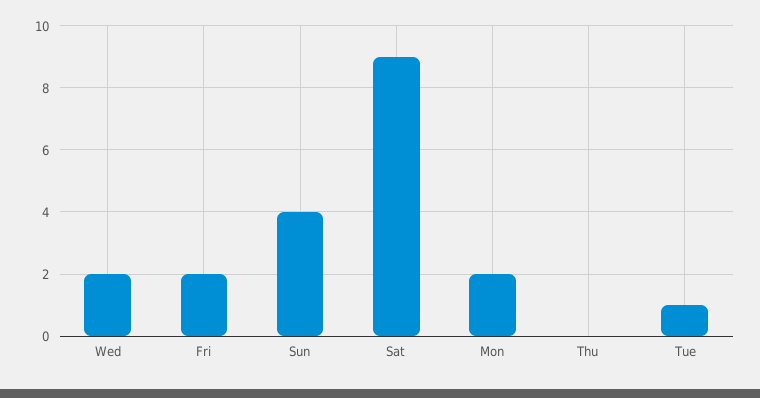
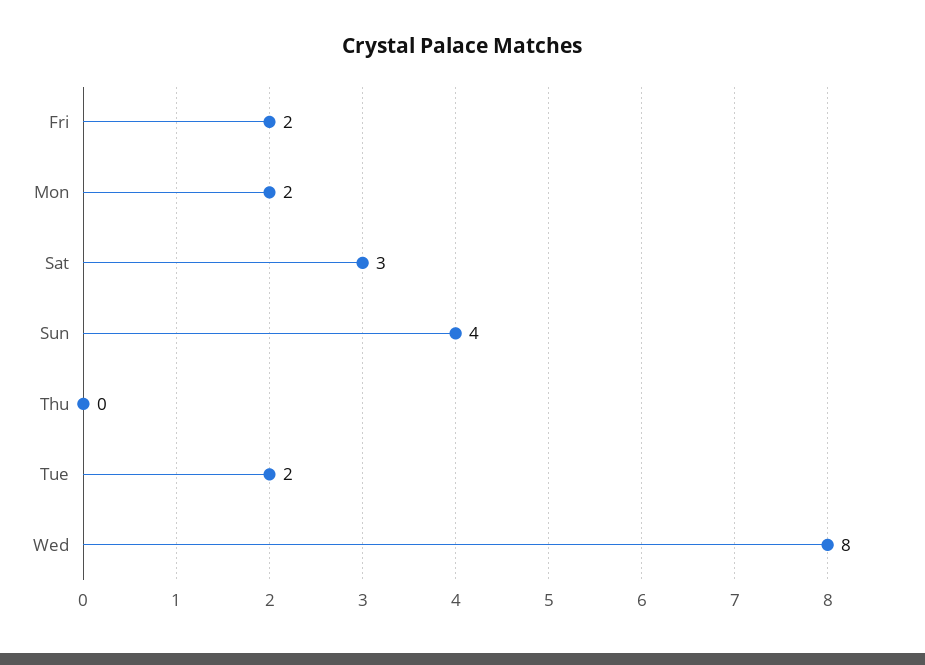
Wed: 2 -> 8
Sat: 9 -> 3
Tue: 1 -> 2

